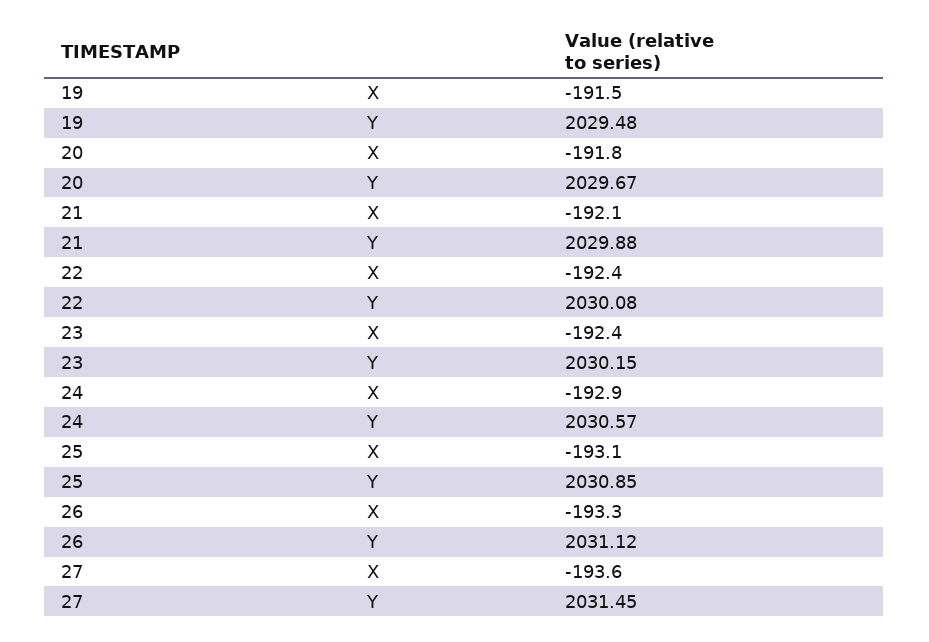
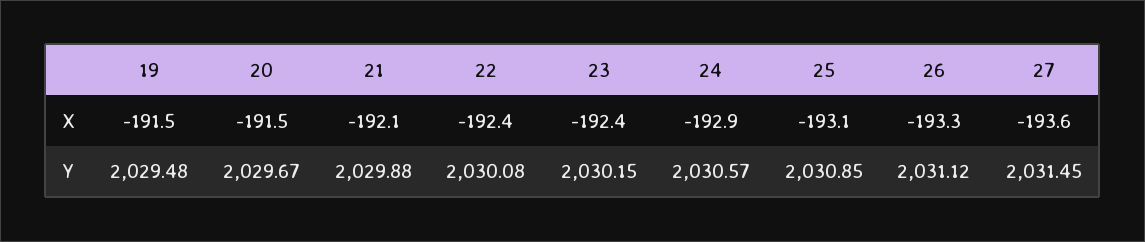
20, X: -191.8 -> -191.5

